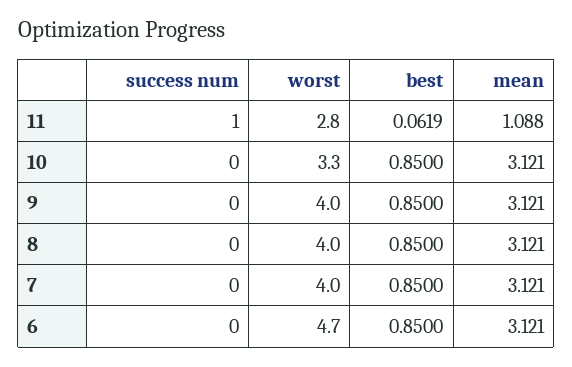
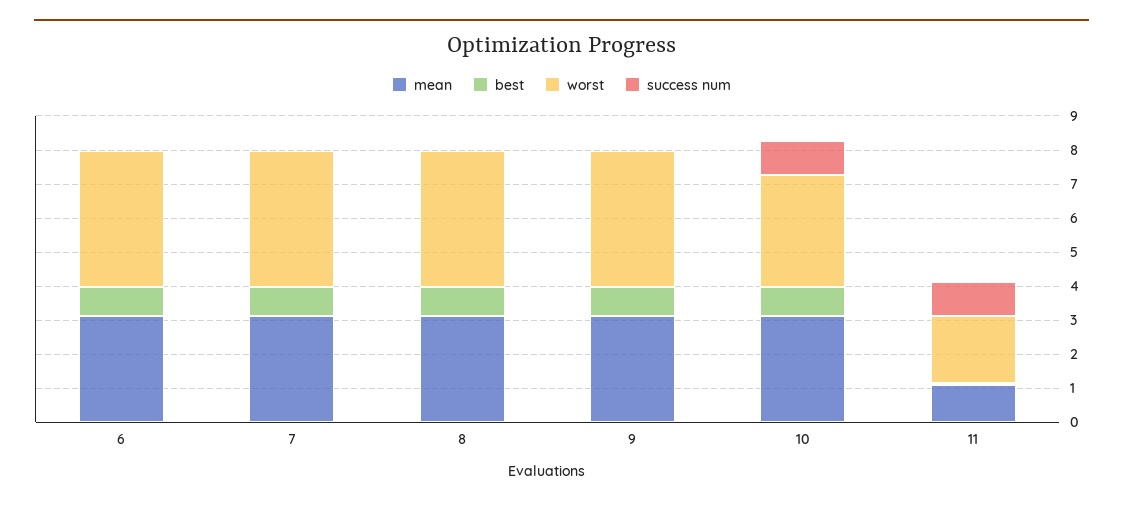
worst, 11: 2.8 -> 2
success num, 10: 0 -> 1
worst, 6: 4.7 -> 4

